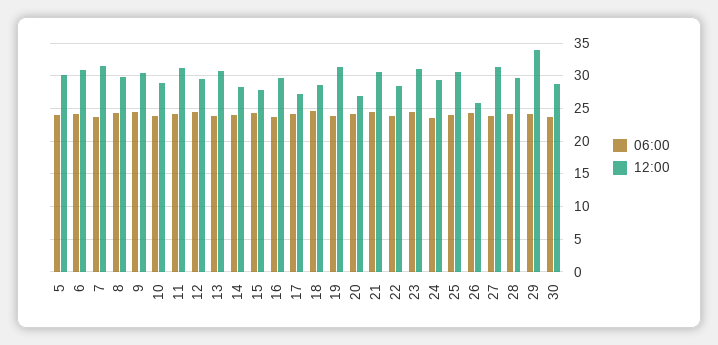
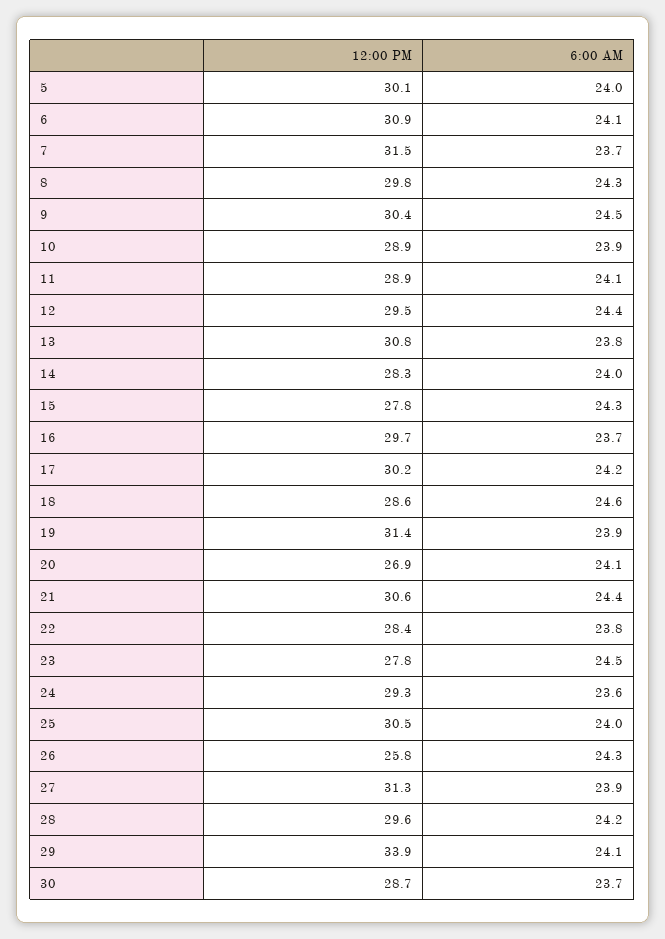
12:00, 11: 31 -> 28.9
12:00, 17: 27 -> 30.2
12:00, 23: 31 -> 27.8

